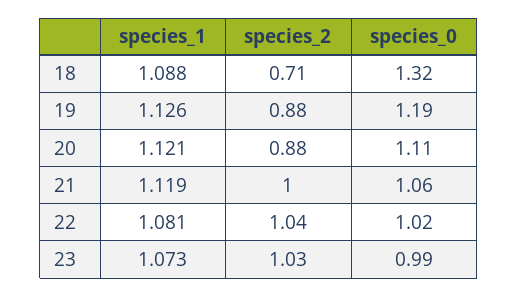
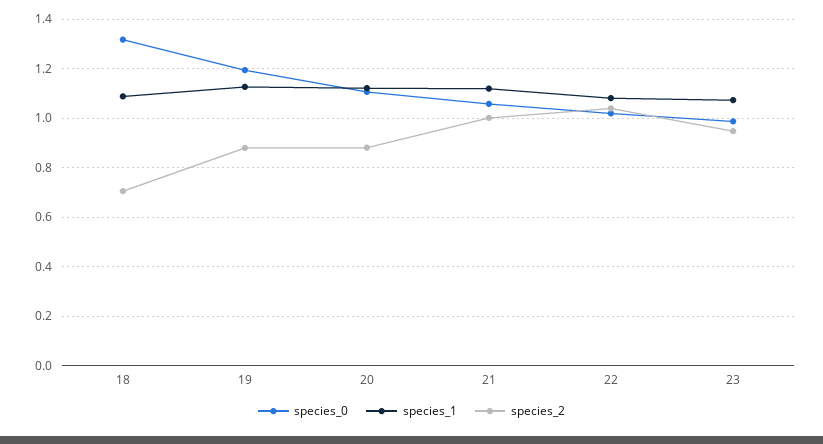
species_2, 23: 1.03 -> 0.95

